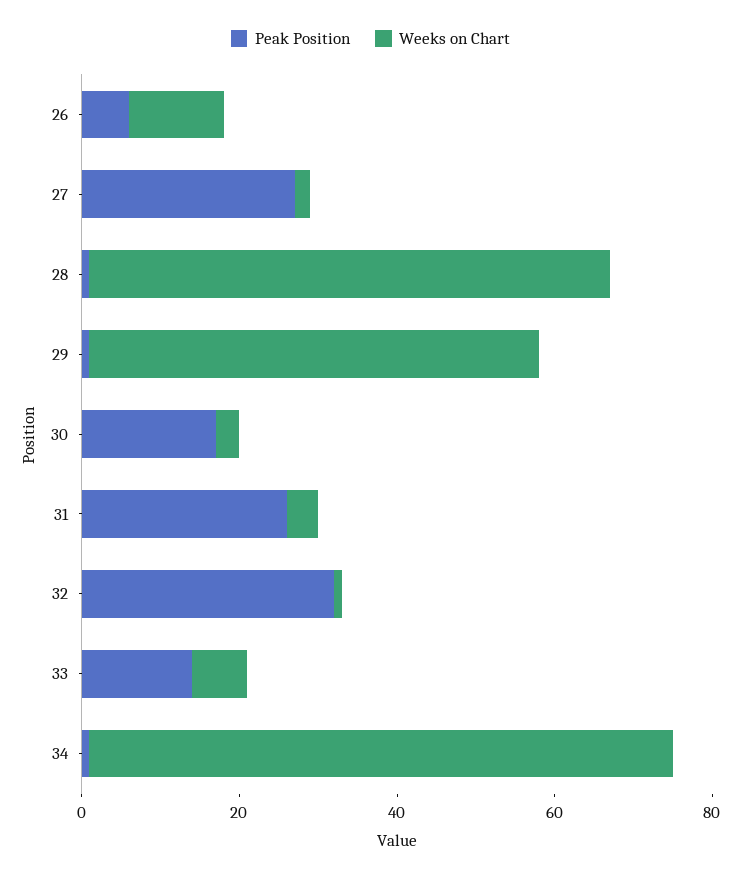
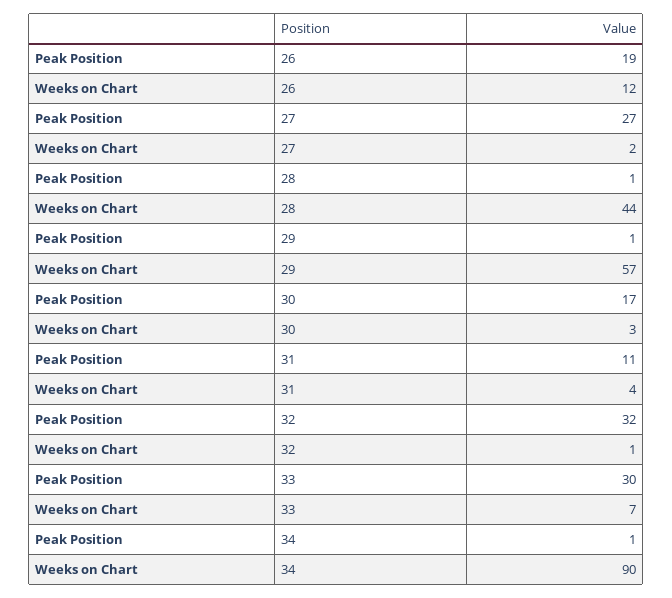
Peak Position, 26: 5 -> 19
Weeks on Chart, 28: 65 -> 44
Peak Position, 31: 25 -> 11
Peak Position, 33: 15 -> 30
Weeks on Chart, 34: 75 -> 90

